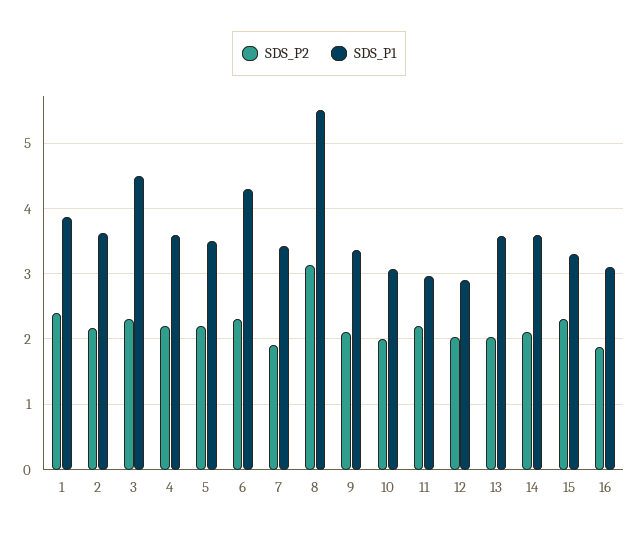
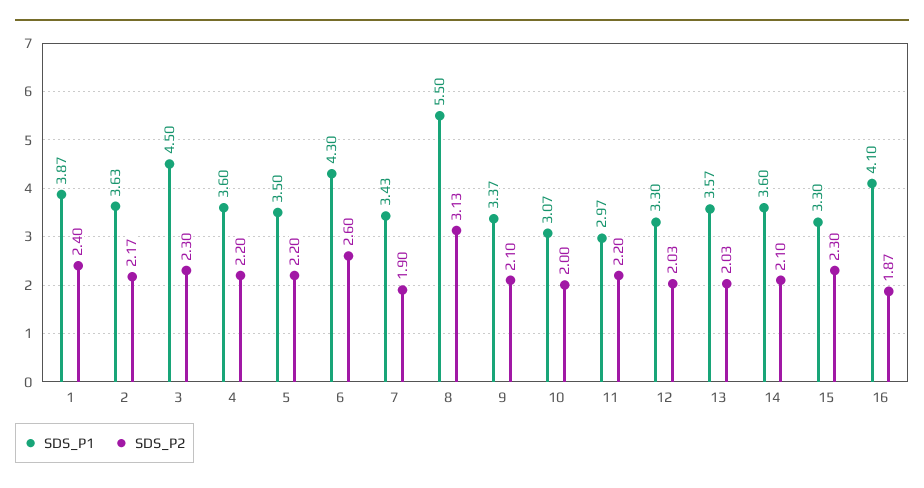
SDS_P2, 6: 2.3 -> 2.6
SDS_P1, 12: 2.9 -> 3.3
SDS_P1, 16: 3.1 -> 4.1

